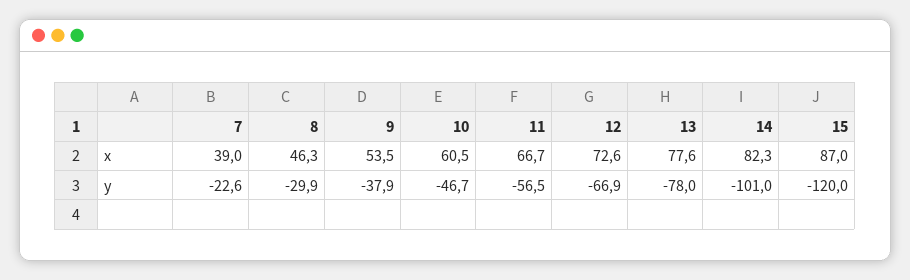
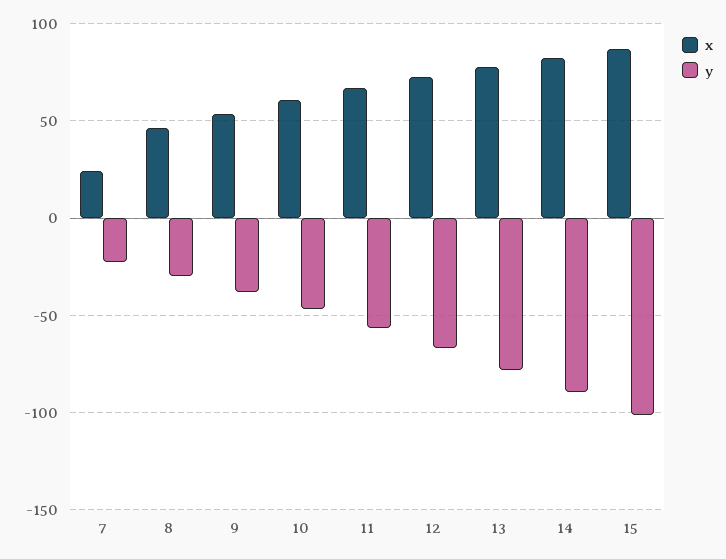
x, 7: 39 -> 25
y, 14: -101 -> -90
y, 15: -120 -> -100

